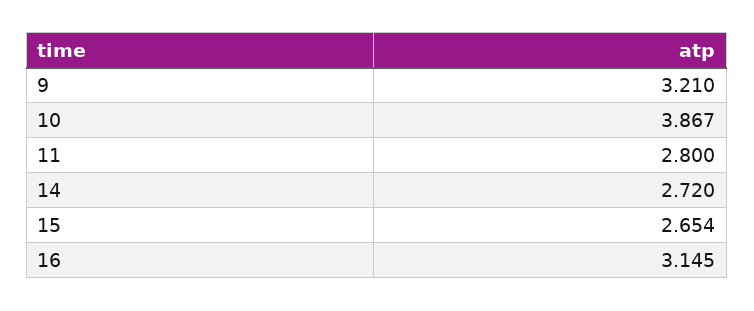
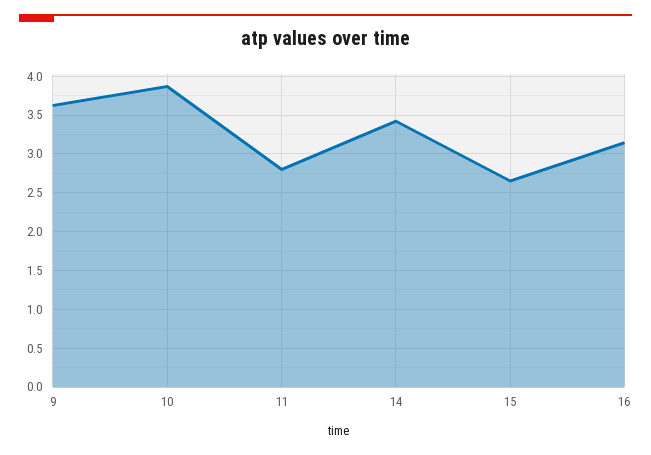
9: 3.21 -> 3.6
14: 2.72 -> 3.4

